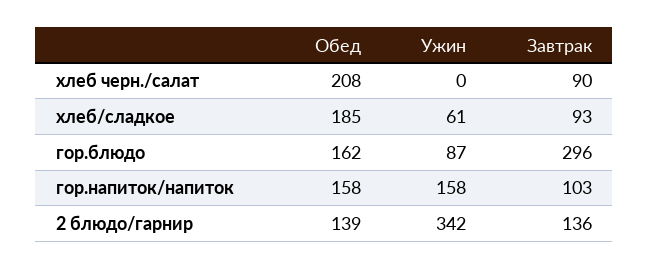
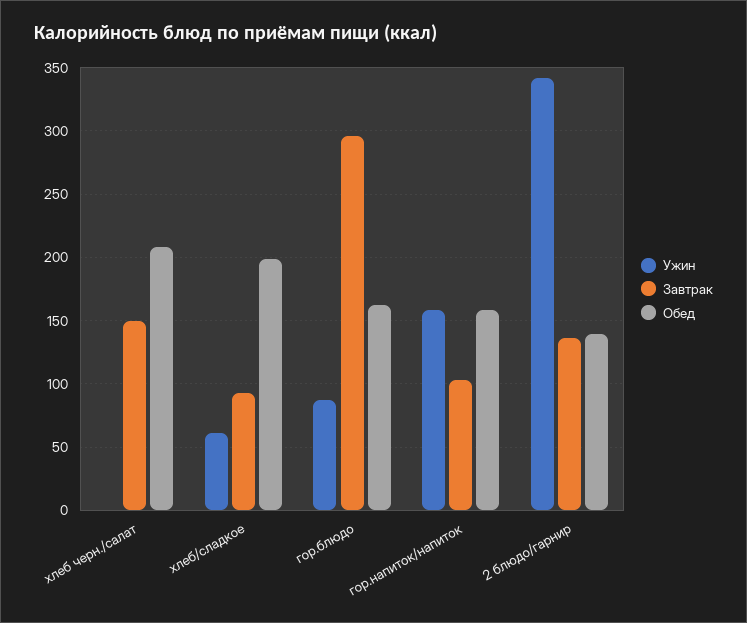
Завтрак, хлеб черн./салат: 90 -> 150
Обед, хлеб/сладкое: 185 -> 200

